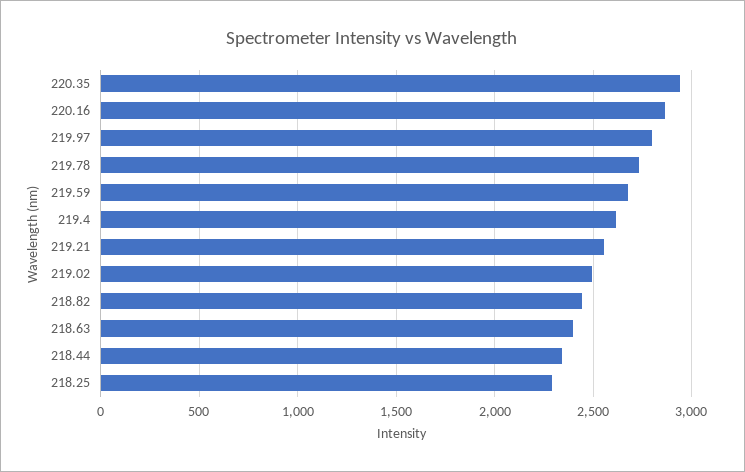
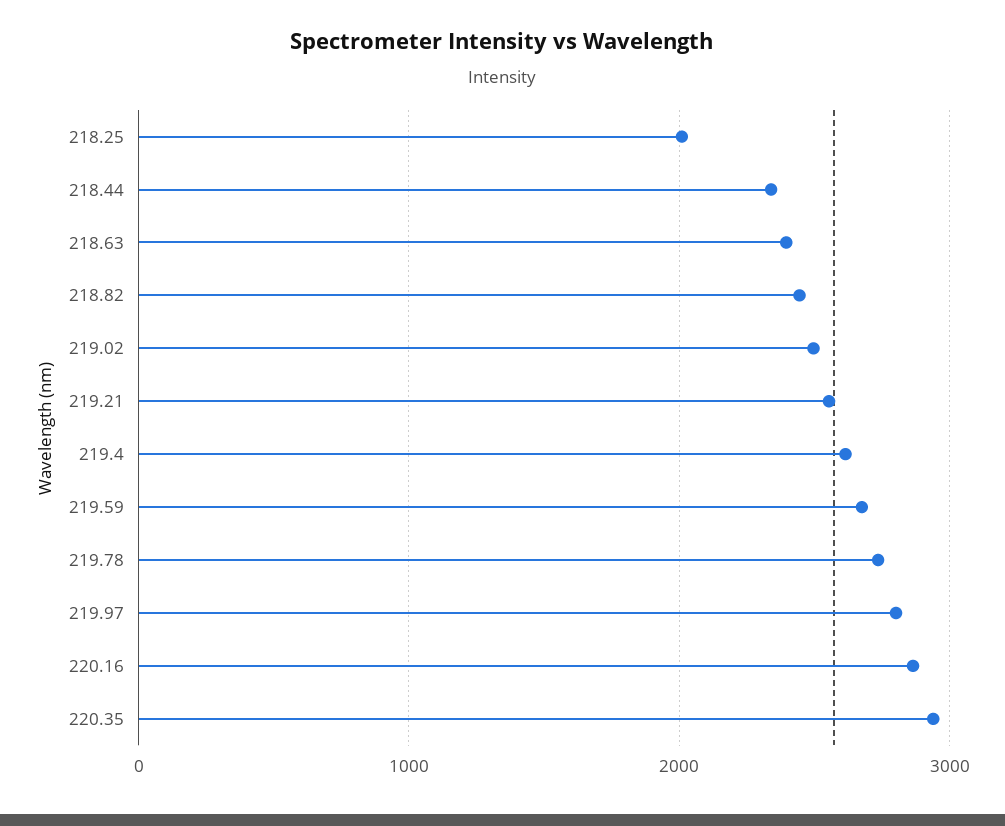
218.25: 2300 -> 2000

